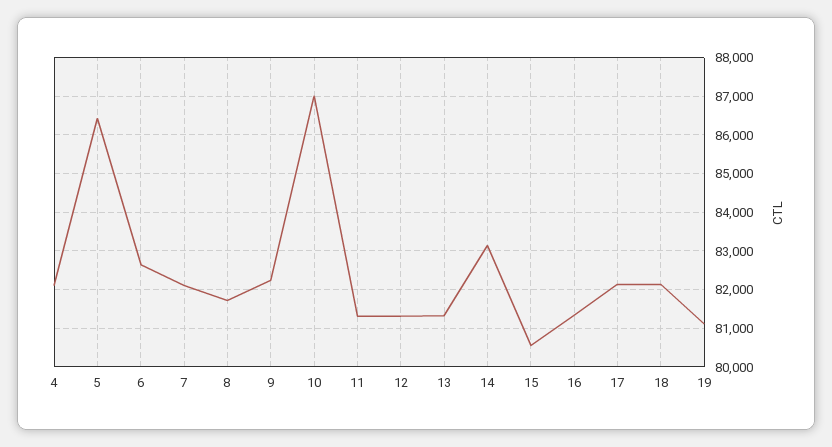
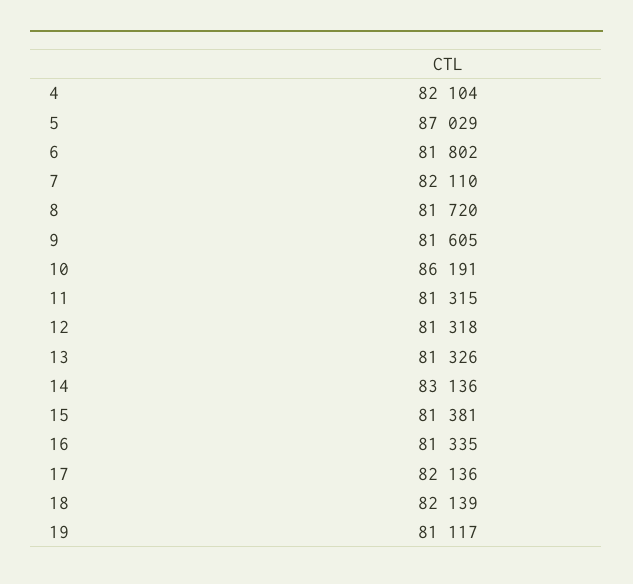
5: 86400 -> 87029
6: 82600 -> 81802
9: 82200 -> 81605
10: 87000 -> 86191
15: 80600 -> 81381

